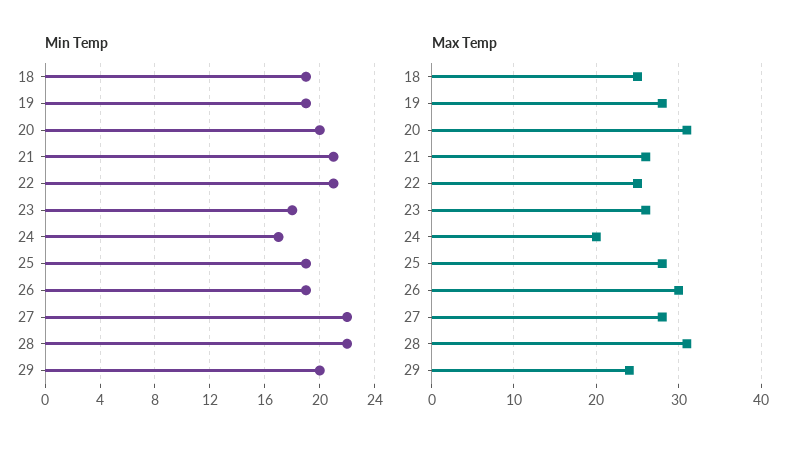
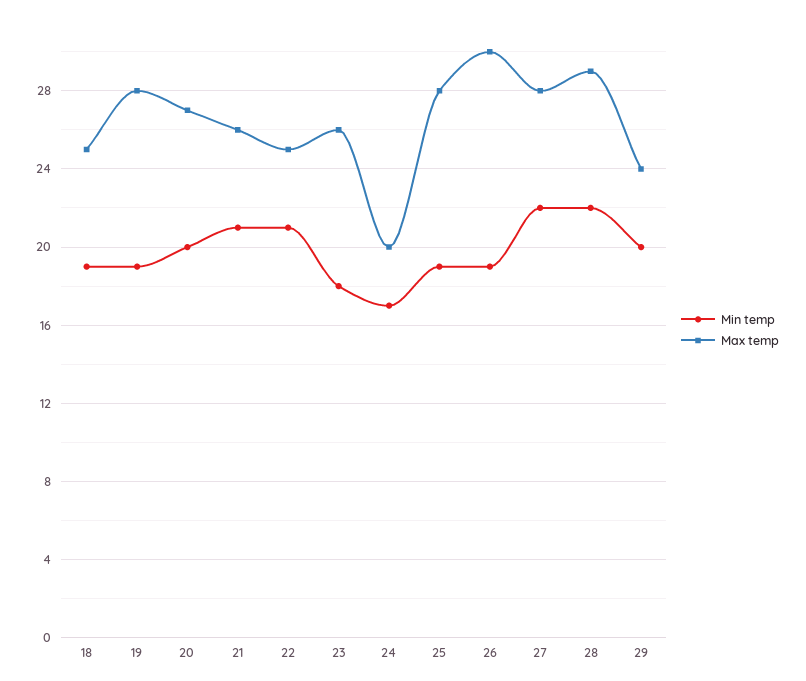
Max Temp, 20: 31 -> 27
Max Temp, 28: 31 -> 29

